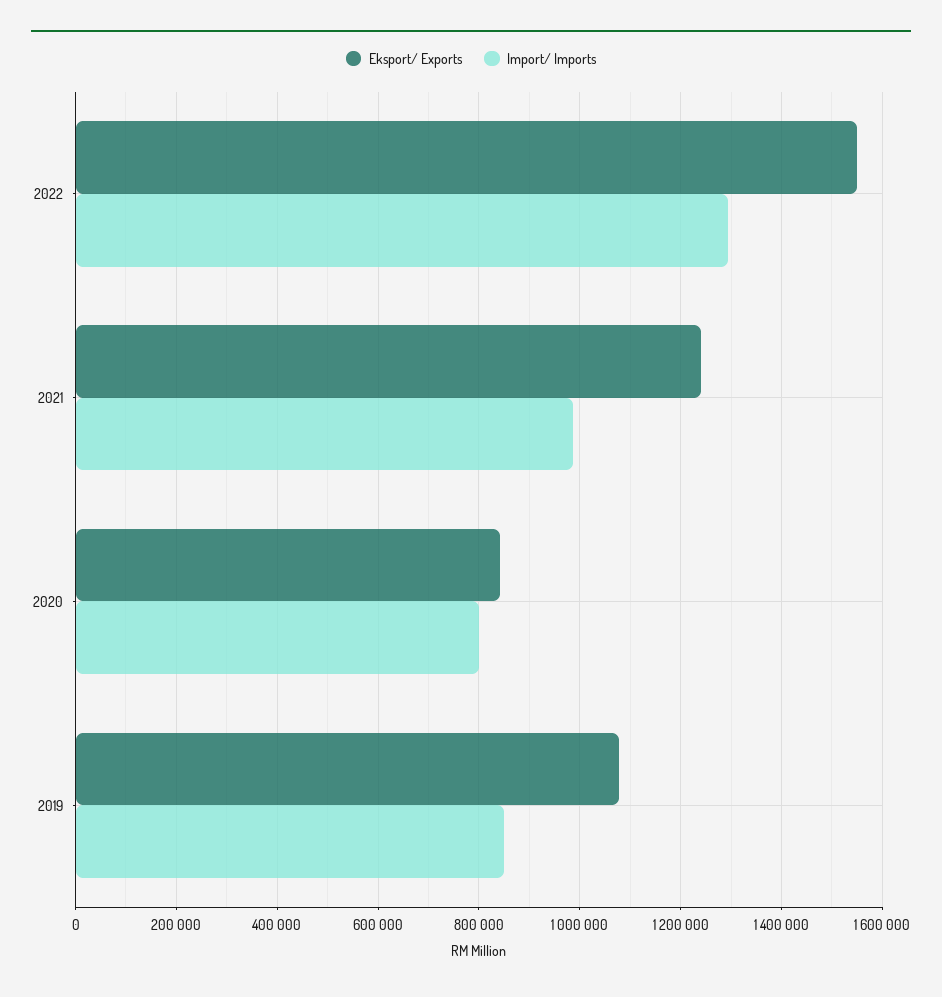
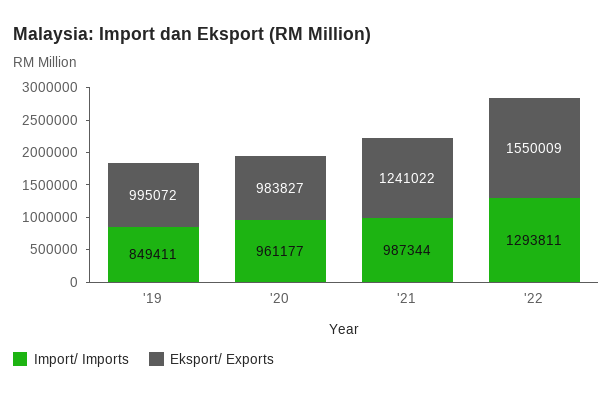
Eksport/ Exports, 2020: 840000 -> 983827
Import/ Imports, 2020: 800000 -> 961177
Eksport/ Exports, 2019: 1080000 -> 995072

